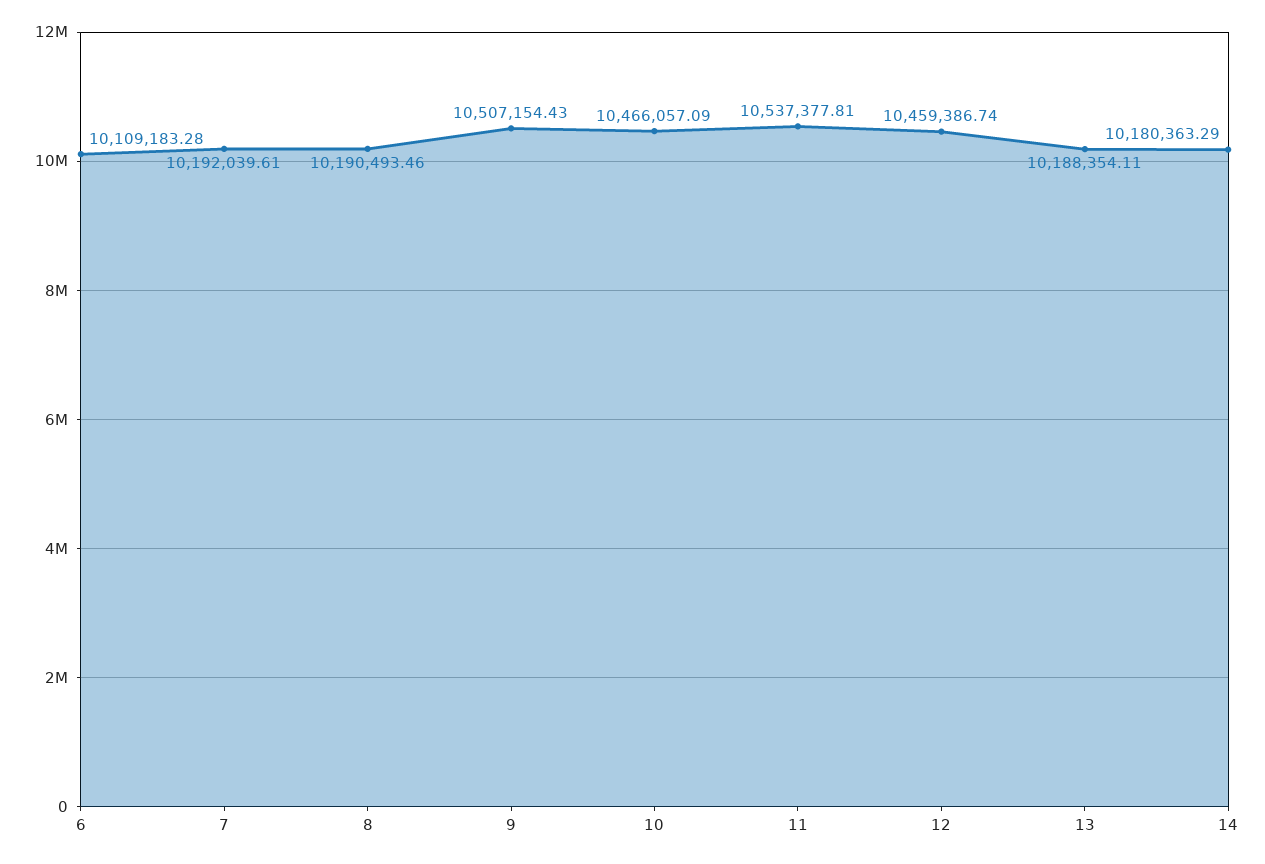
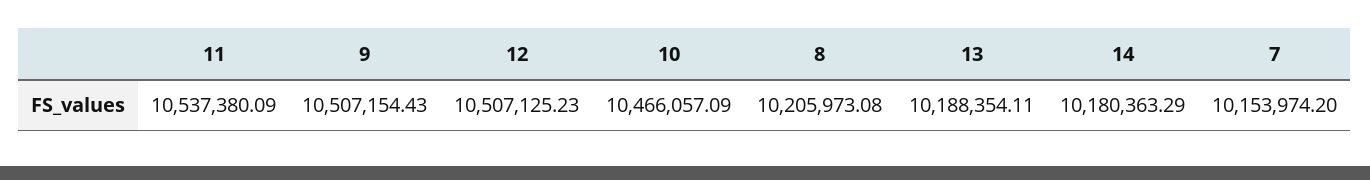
6: 10109183.28 -> none
7: 10192039.61 -> 10153974.2
8: 10190493.46 -> 10205973.08
11: 10537377.81 -> 10537380.09
12: 10459386.74 -> 10507125.23

